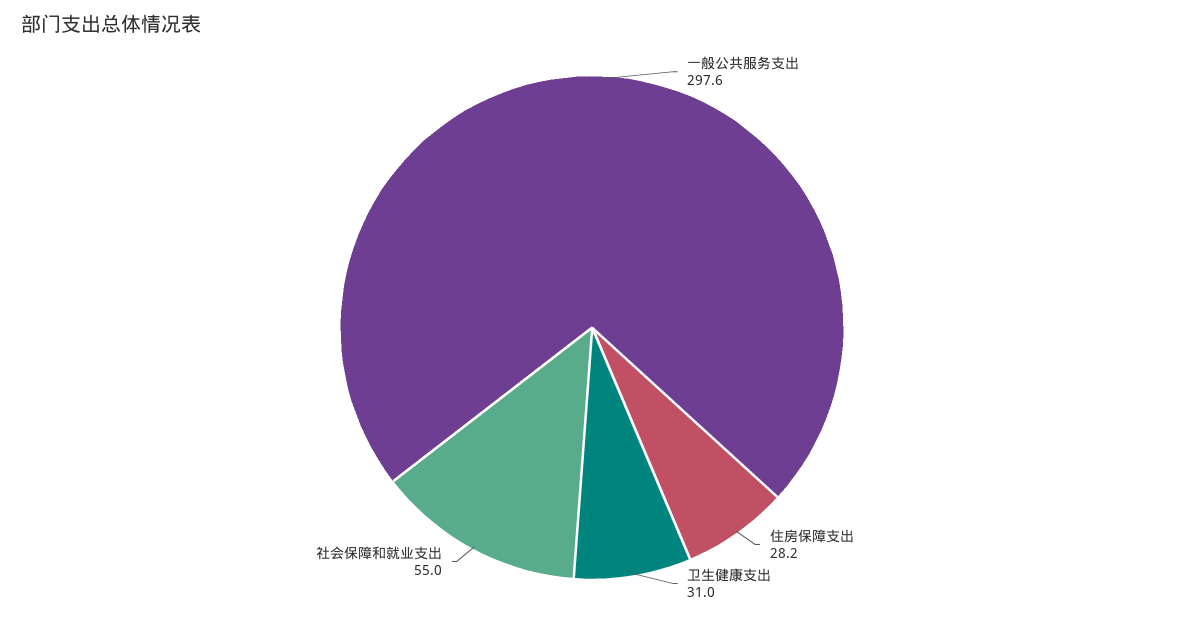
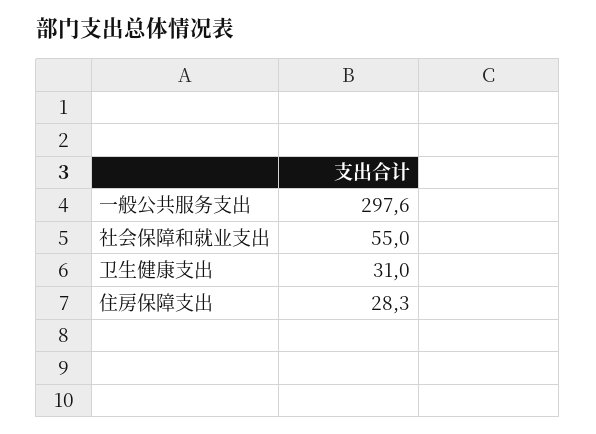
住房保障支出: 28.2 -> 28.3

